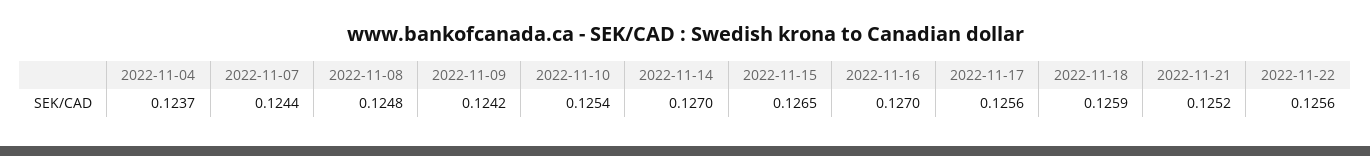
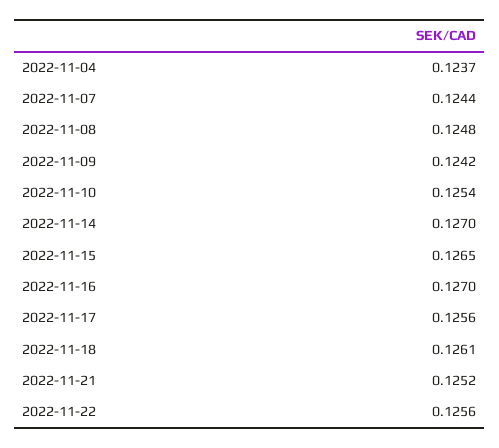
2022-11-18: 0.1259 -> 0.1261

